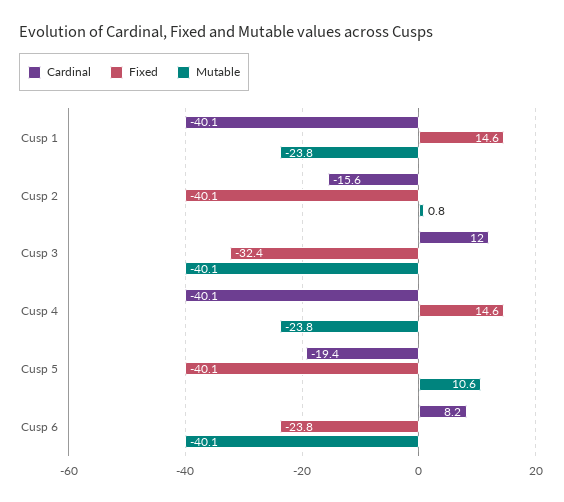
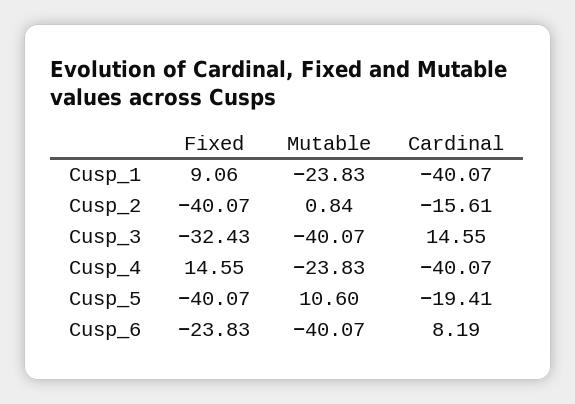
Fixed, Cusp 1: 14.6 -> 9.06
Cardinal, Cusp 3: 12 -> 14.55

